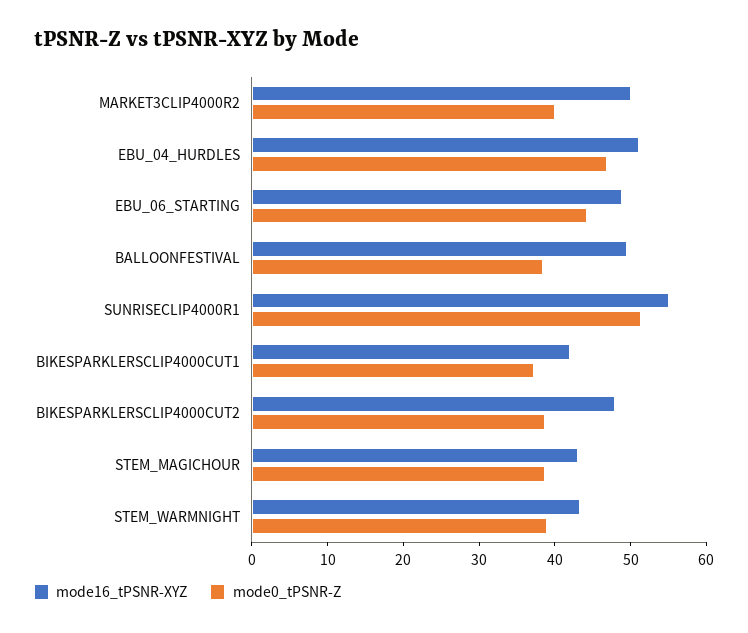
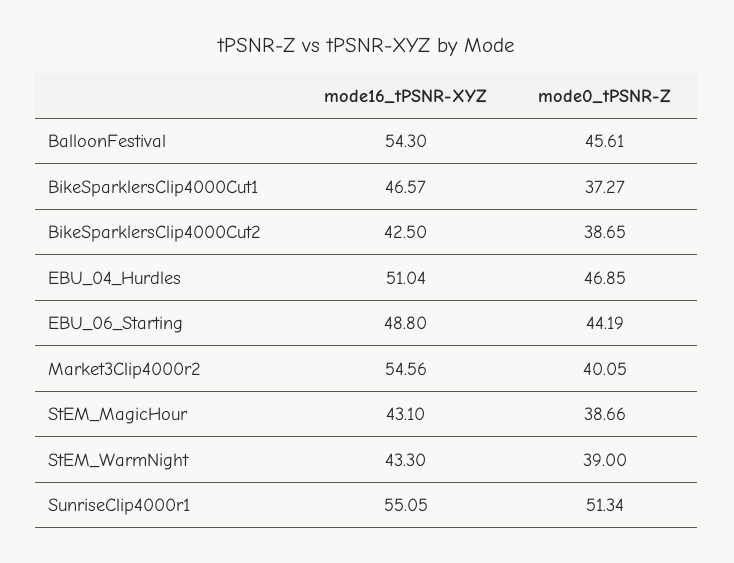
mode16_tPSNR-XYZ, MARKET3CLIP4000R2: 50 -> 54.56
mode16_tPSNR-XYZ, BALLOONFESTIVAL: 50 -> 54.3
mode0_tPSNR-Z, BALLOONFESTIVAL: 38 -> 45.61
mode16_tPSNR-XYZ, BIKESPARKLERSCLIP4000CUT1: 42 -> 46.57
mode16_tPSNR-XYZ, BIKESPARKLERSCLIP4000CUT2: 48 -> 42.5

